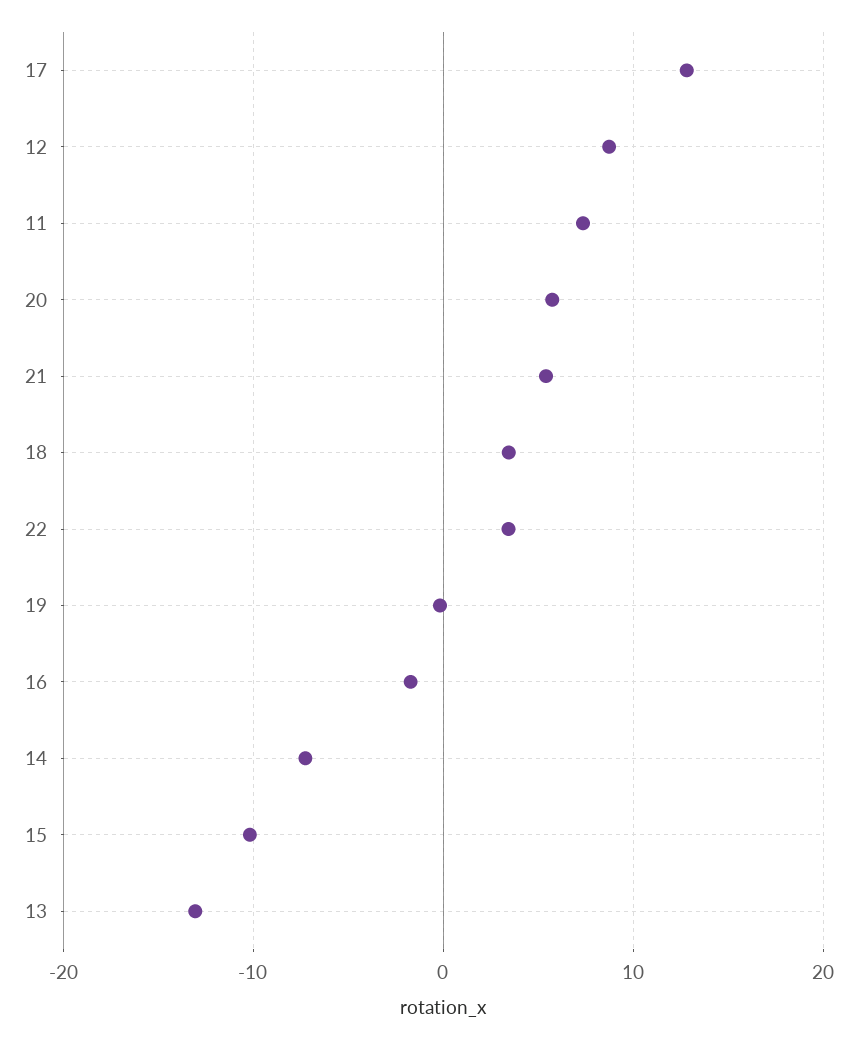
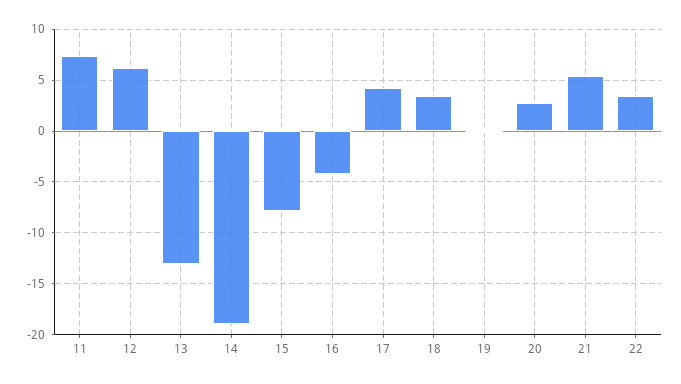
17: 13 -> 4
12: 9 -> 6
20: 6 -> 3
16: -2 -> -4
14: -7 -> -19
15: -10 -> -8

